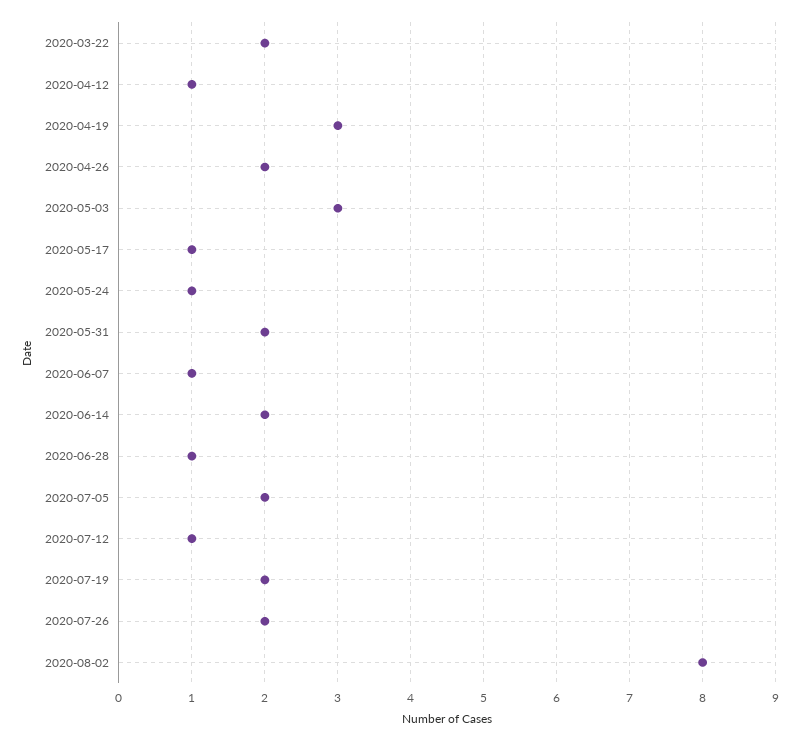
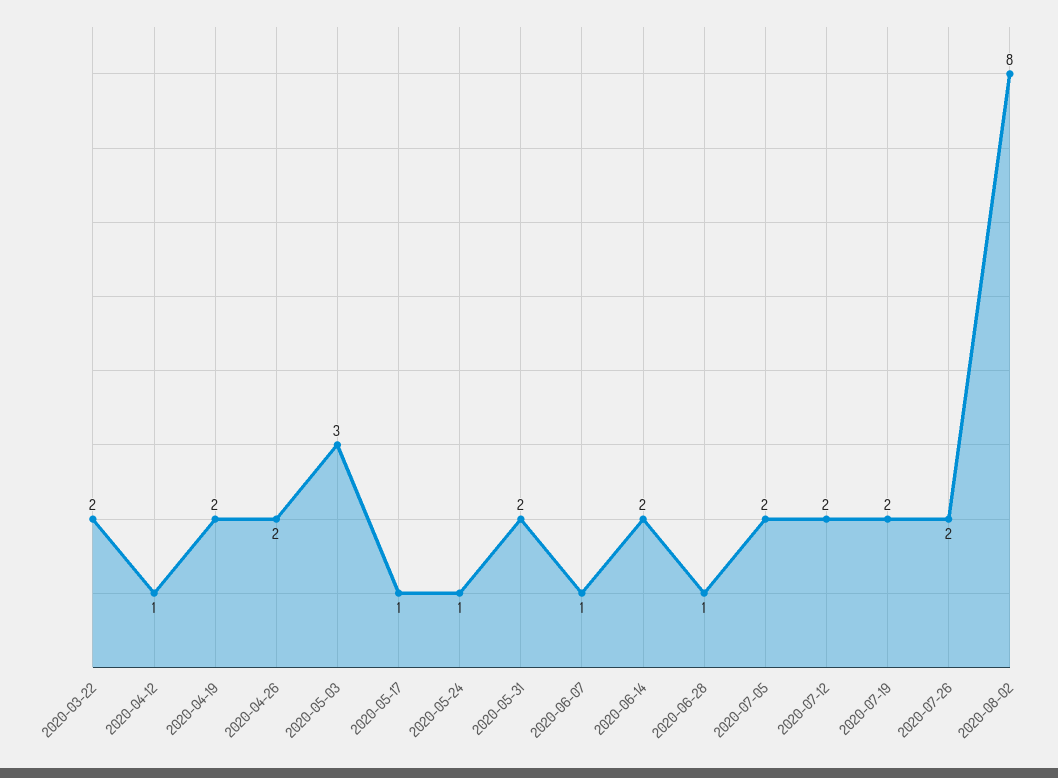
2020-04-19: 3 -> 2
2020-07-12: 1 -> 2

